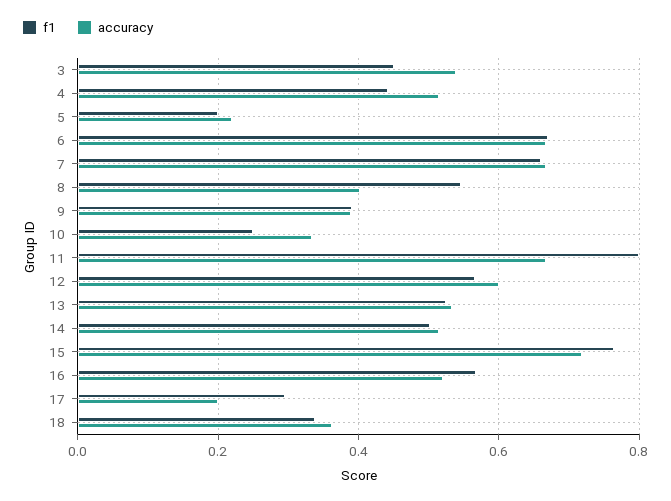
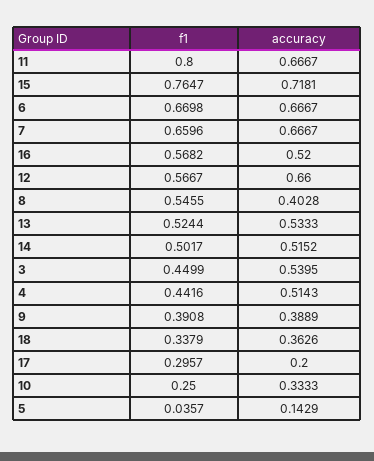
f1, 5: 0.2 -> 0.0357
accuracy, 5: 0.22 -> 0.1429
accuracy, 12: 0.6 -> 0.66

